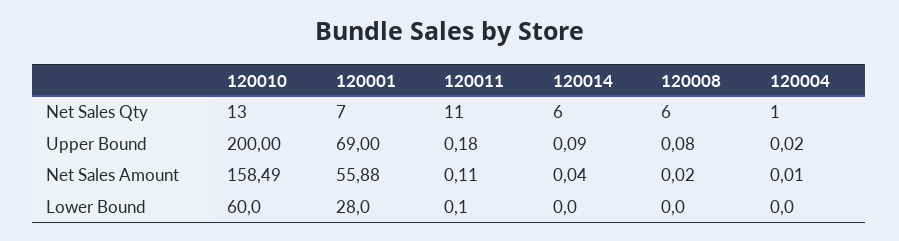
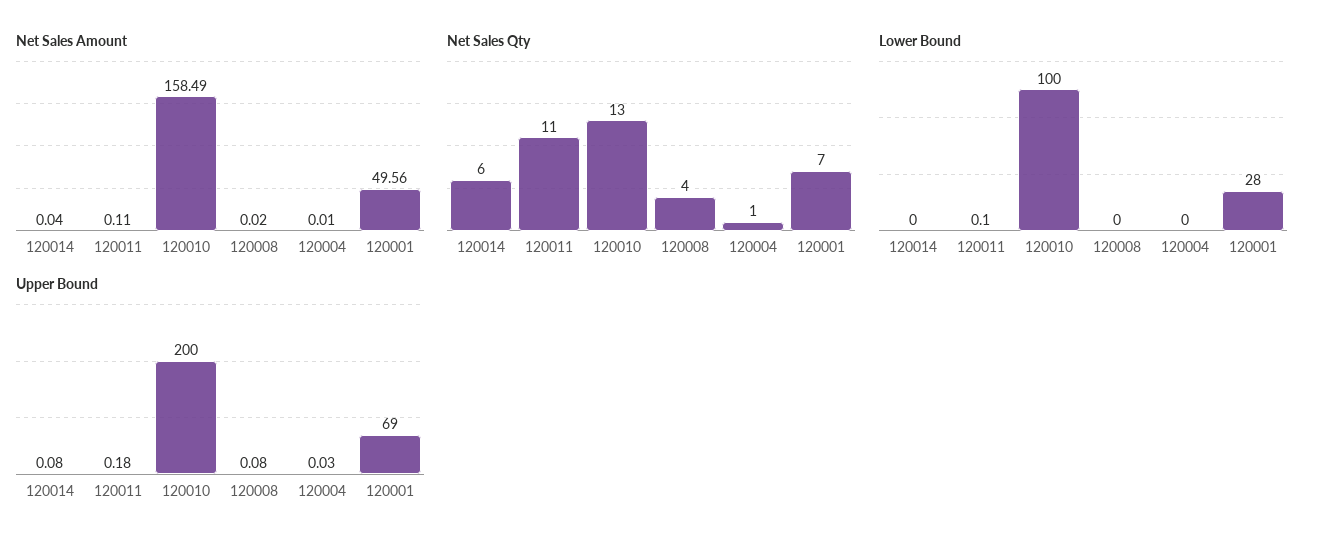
Net Sales Qty, 120008: 6 -> 4
Upper Bound, 120014: 0.09 -> 0.08
Upper Bound, 120004: 0.02 -> 0.03
Net Sales Amount, 120001: 55.88 -> 49.56
Lower Bound, 120010: 60 -> 100

